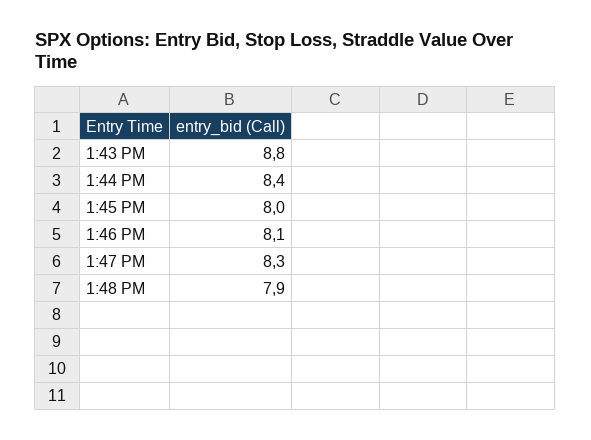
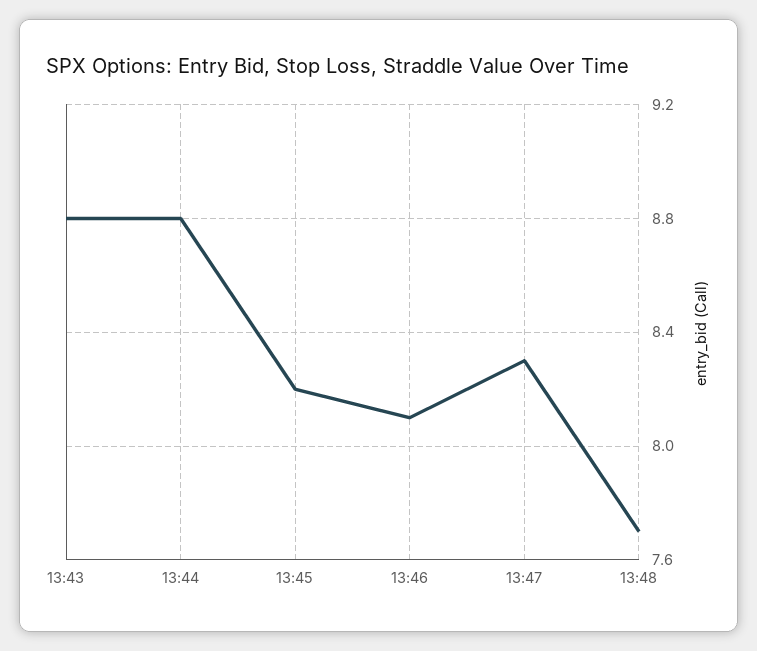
1:44 PM: 8.4 -> 8.8
1:45 PM: 8 -> 8.2
1:48 PM: 7.9 -> 7.7

